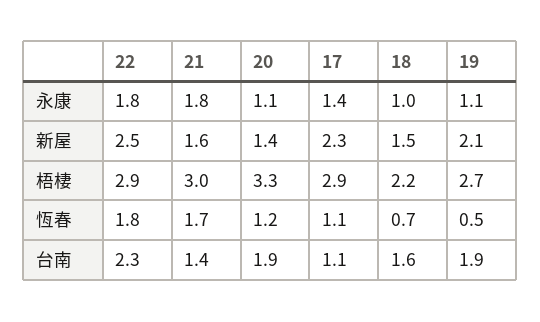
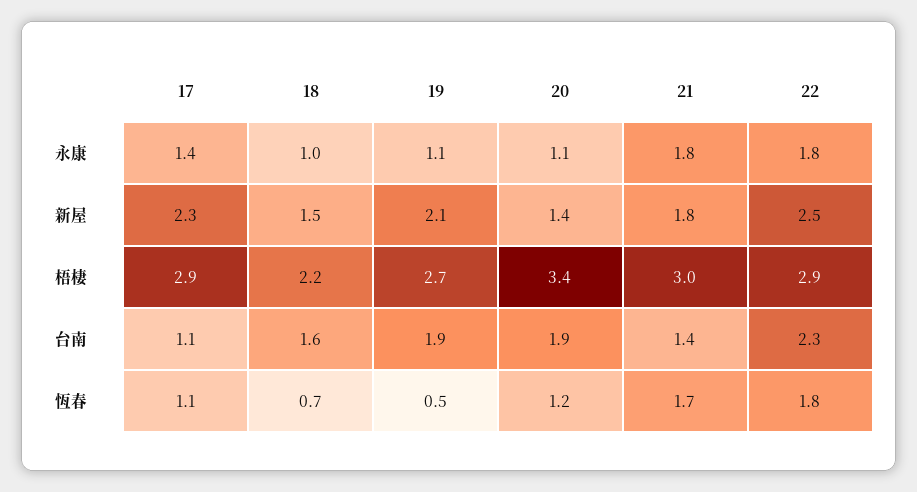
21, 新屋: 1.6 -> 1.8
20, 梧棲: 3.3 -> 3.4

